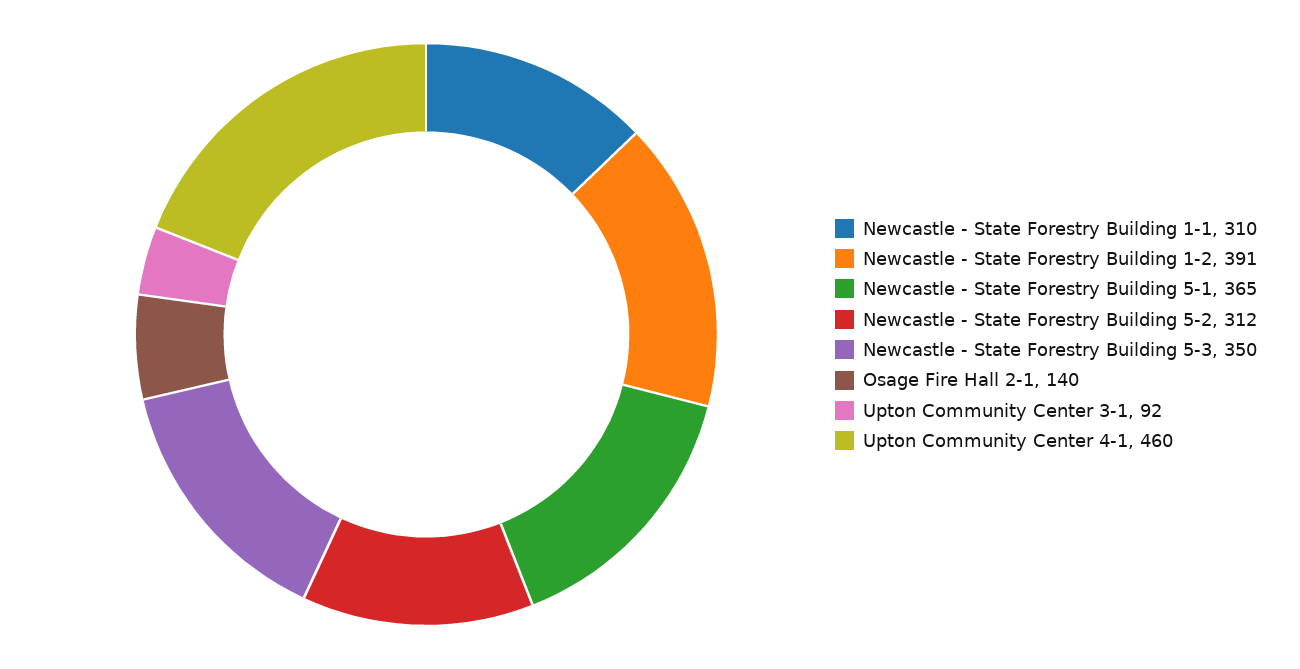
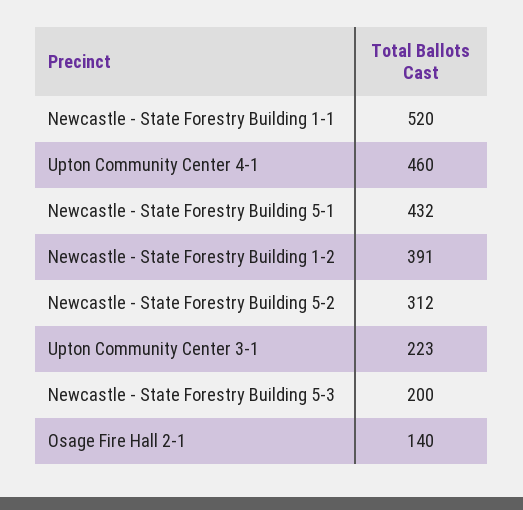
Newcastle - State Forestry Building 1-1: 310 -> 520
Newcastle - State Forestry Building 5-1: 365 -> 432
Newcastle - State Forestry Building 5-3: 350 -> 200
Upton Community Center 3-1: 92 -> 223

